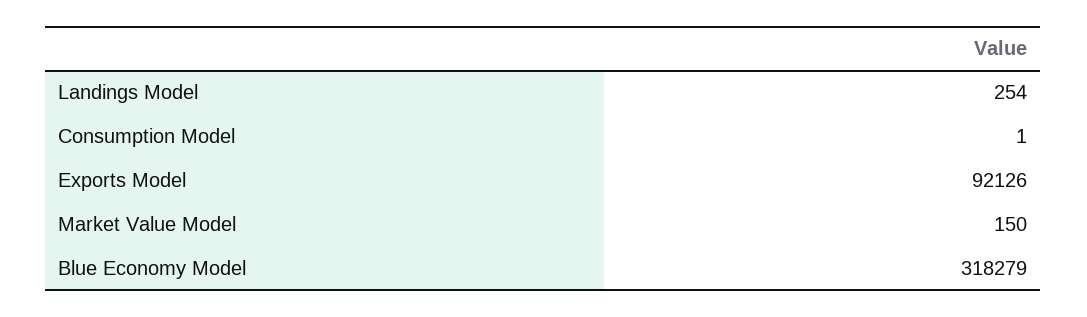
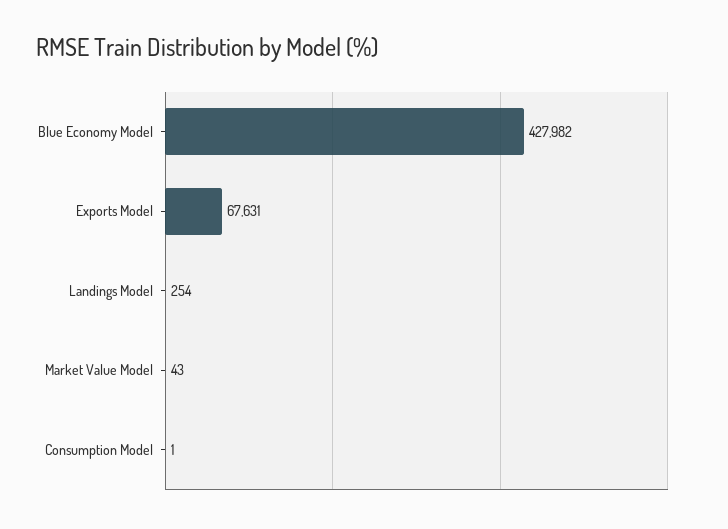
Exports Model: 92126 -> 67631
Market Value Model: 150 -> 43
Blue Economy Model: 318279 -> 427982

